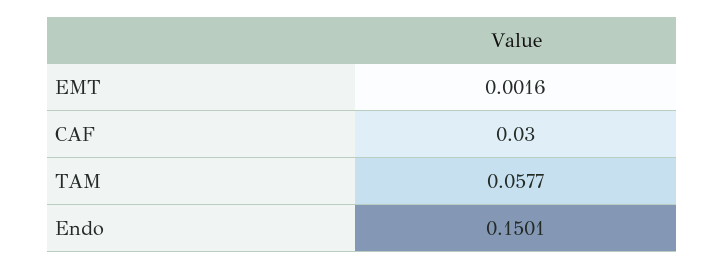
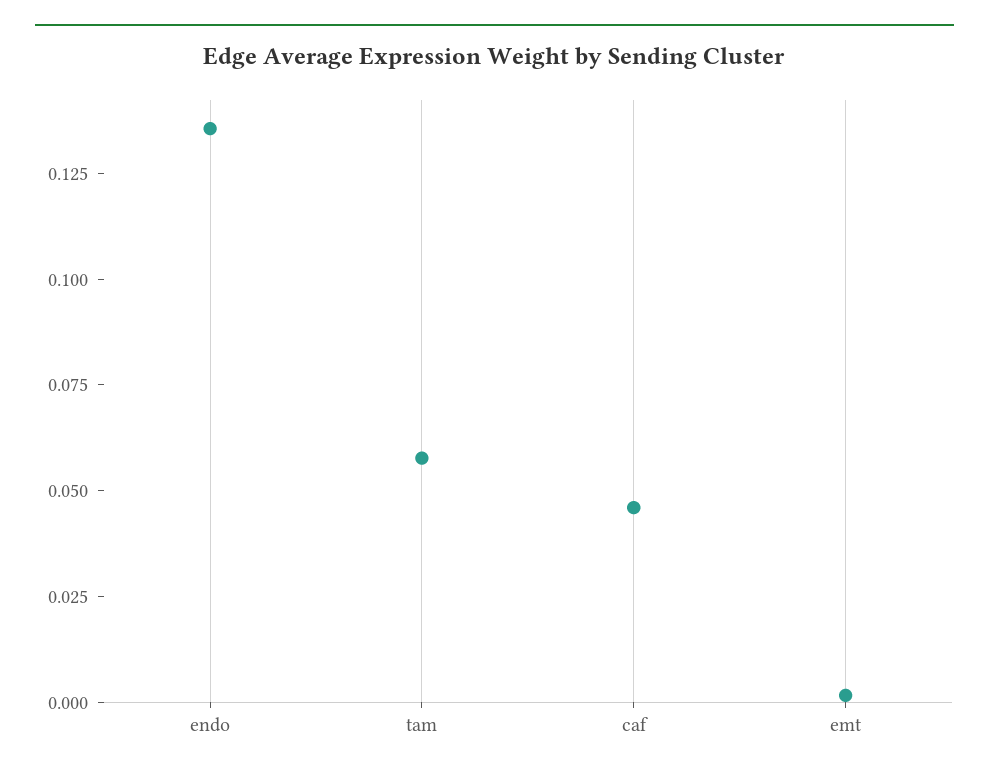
CAF: 0.03 -> 0.045
Endo: 0.1501 -> 0.135

